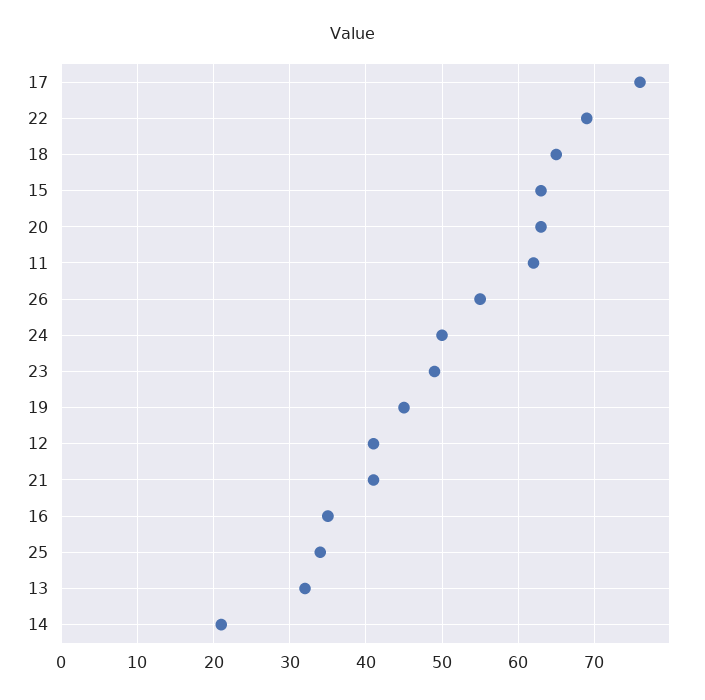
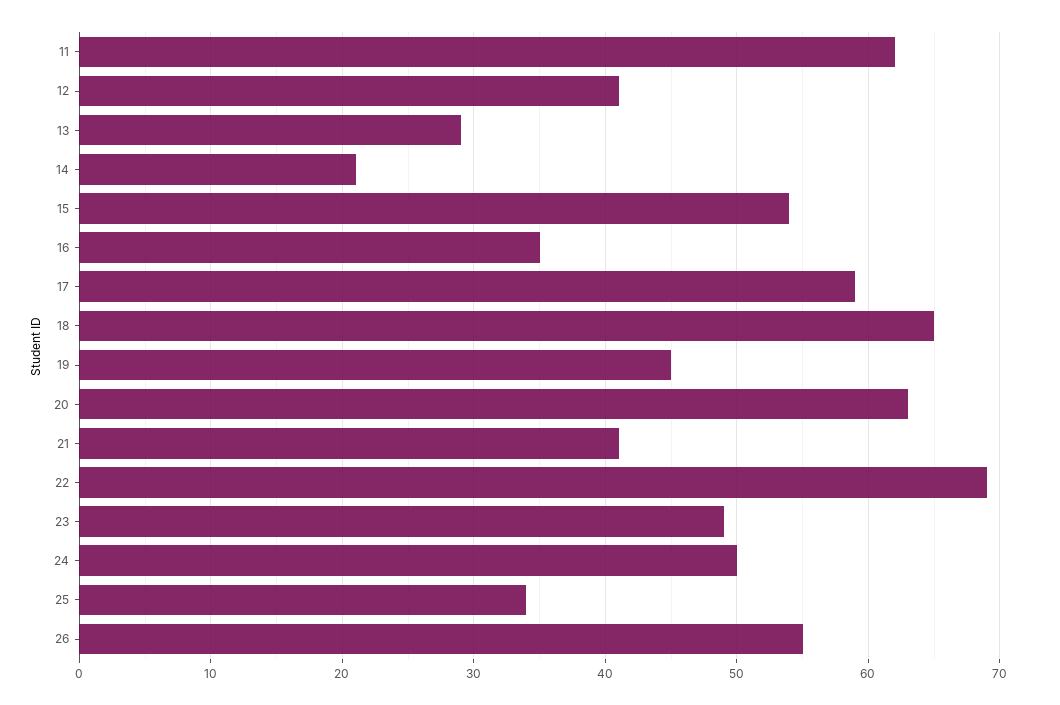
17: 76 -> 59
15: 63 -> 54
13: 32 -> 29

